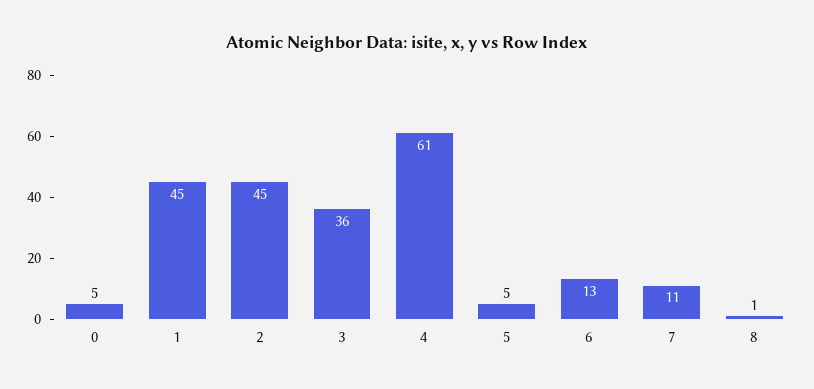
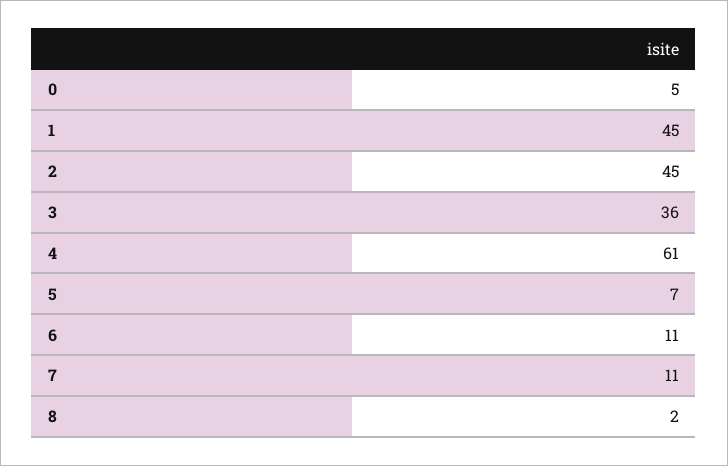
5: 5 -> 7
6: 13 -> 11
8: 1 -> 2

